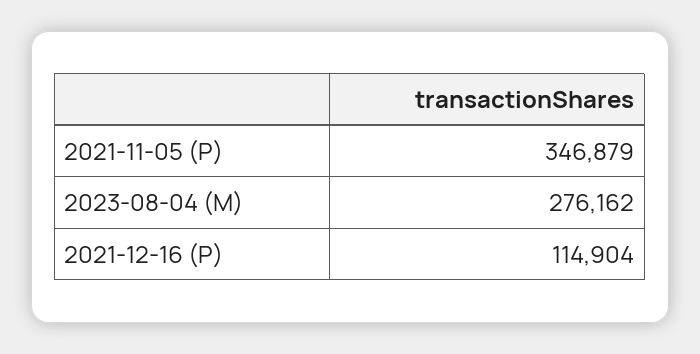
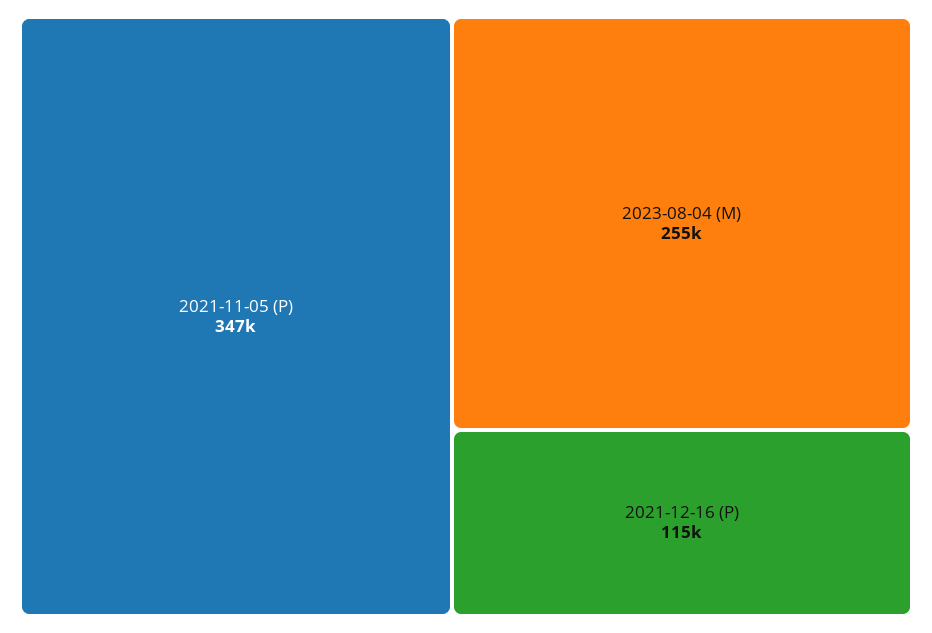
2023-08-04 (M): 276162 -> 255000

